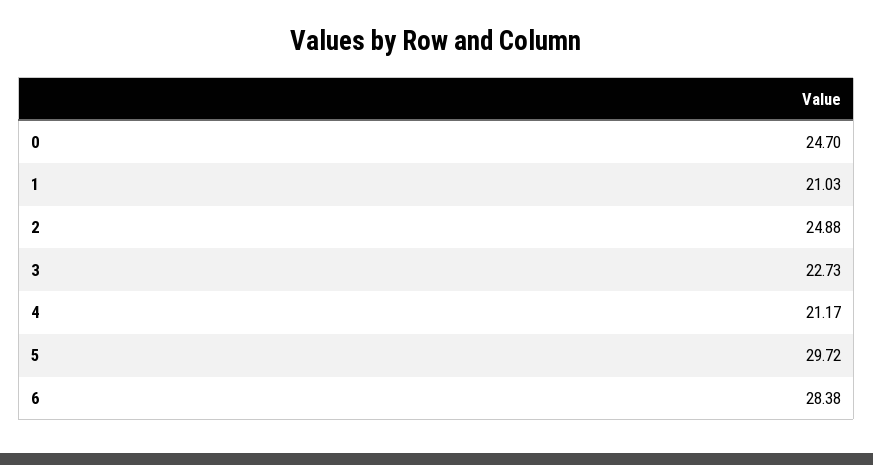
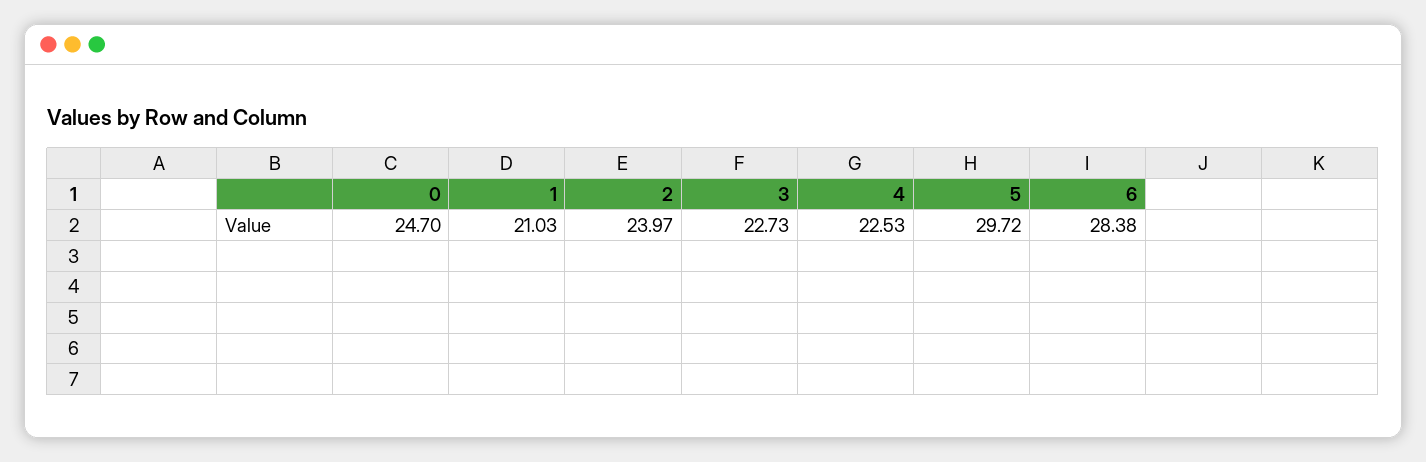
2: 24.88 -> 23.97
4: 21.17 -> 22.53

